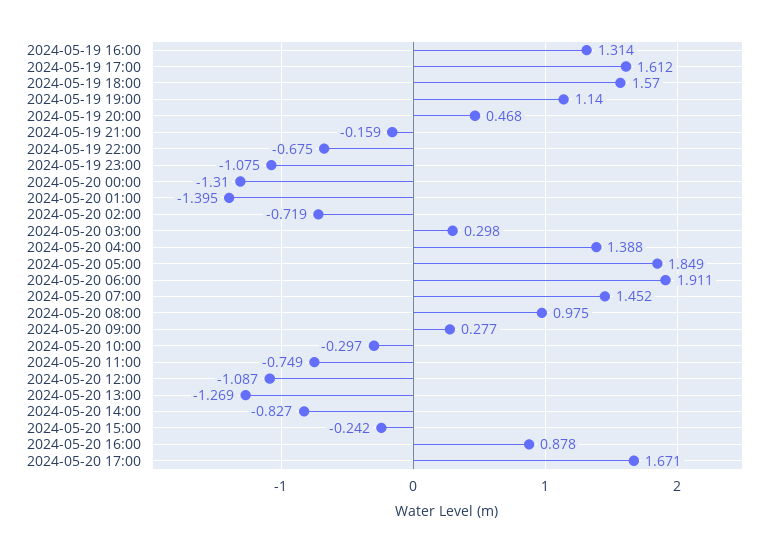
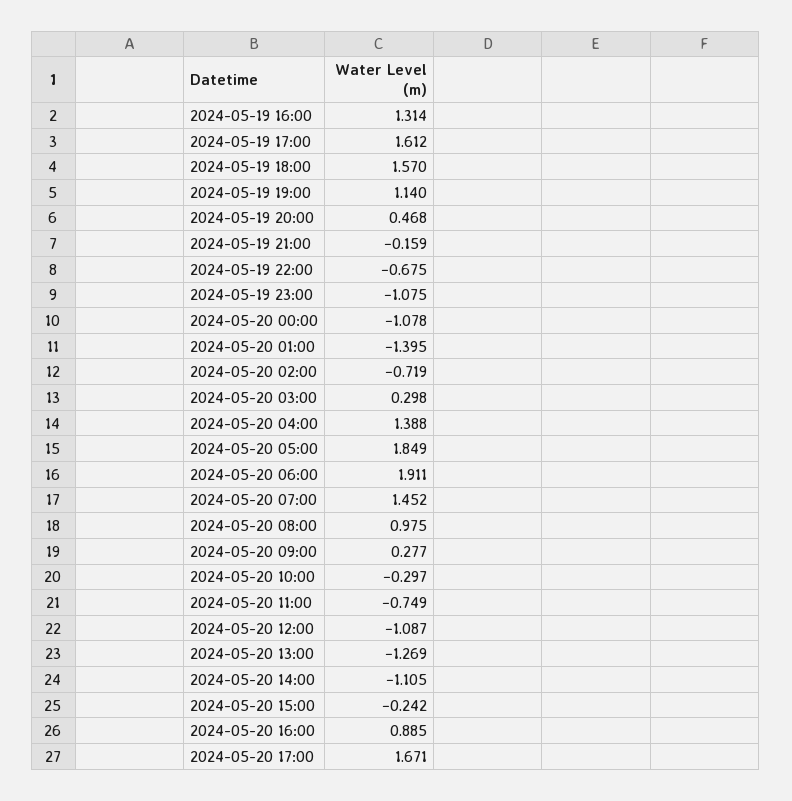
2024-05-20 00:00: -1.31 -> -1.078
2024-05-20 14:00: -0.827 -> -1.105
2024-05-20 16:00: 0.878 -> 0.885

